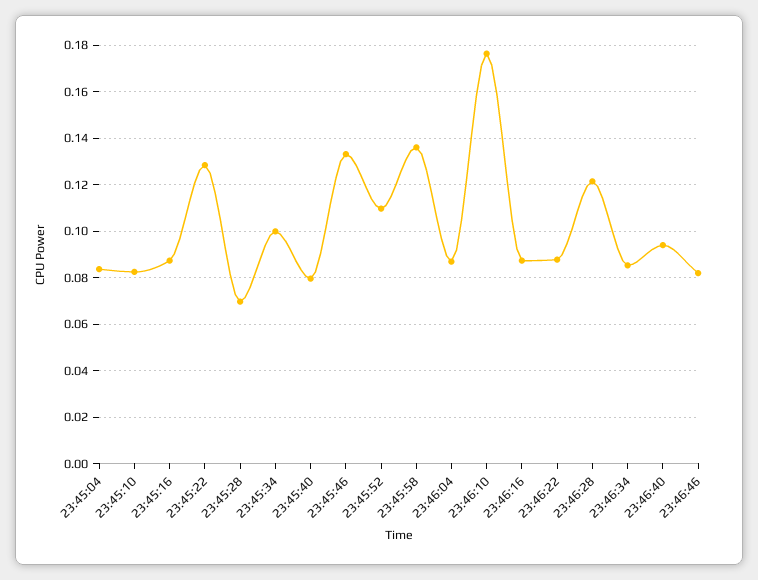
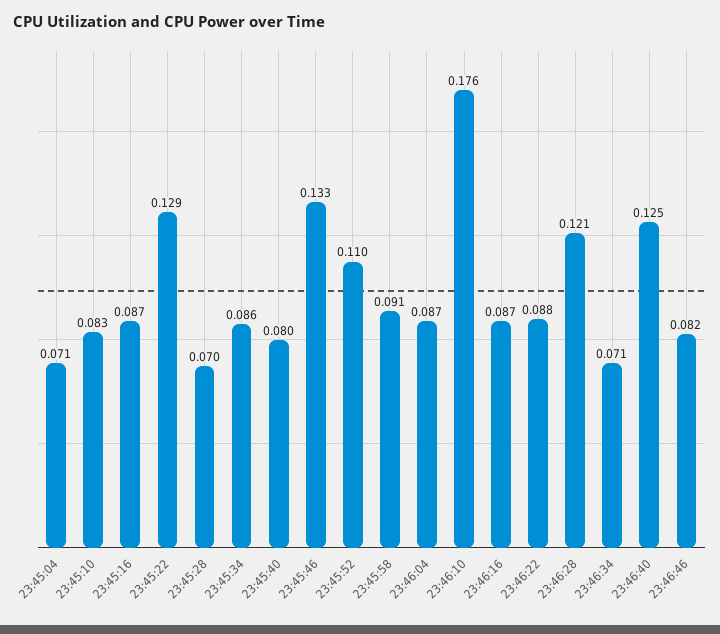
23:45:04: 0.085 -> 0.071
23:45:34: 0.1 -> 0.086
23:45:58: 0.135 -> 0.091
23:46:34: 0.085 -> 0.071
23:46:40: 0.095 -> 0.125

